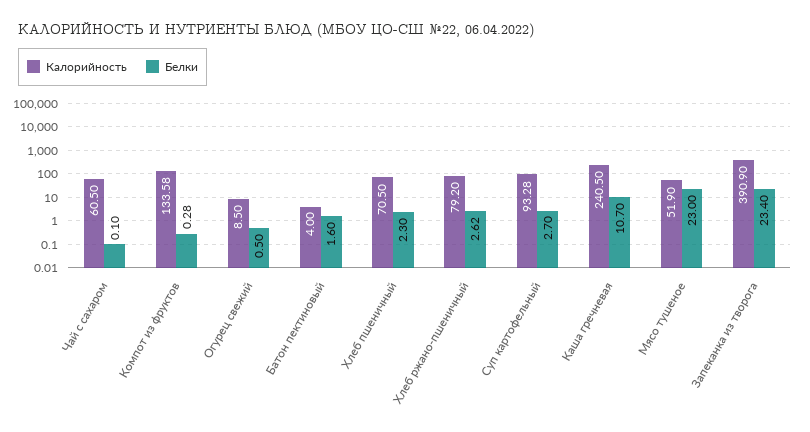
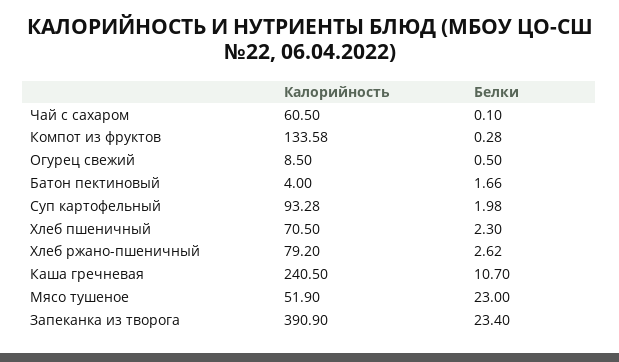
Белки, Батон пектиновый: 1.6 -> 1.66
Белки, Суп картофельный: 2.7 -> 1.98

